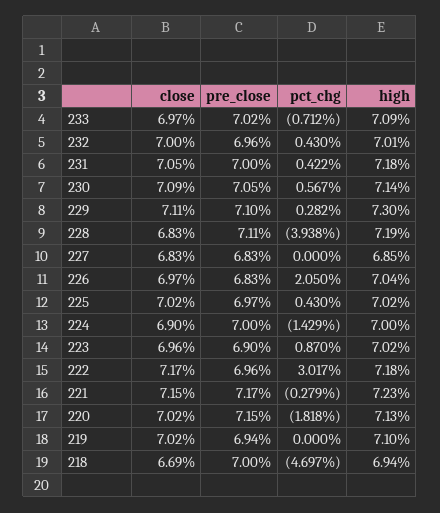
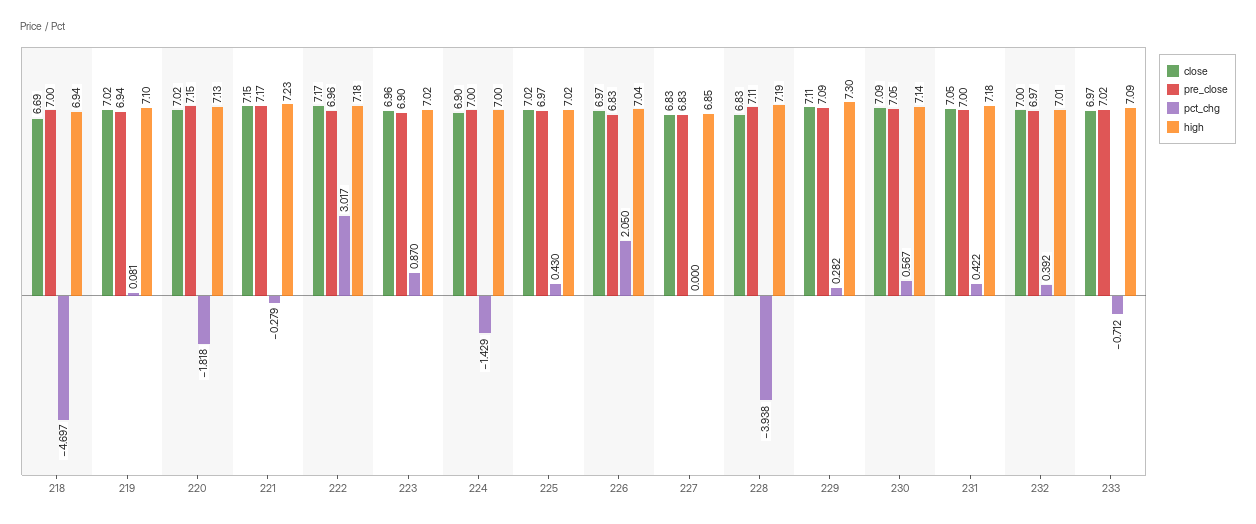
pre_close, 232: 6.96 -> 6.97
pct_chg, 232: 0.43 -> 0.392
pre_close, 229: 7.1 -> 7.09
pct_chg, 219: 0 -> 0.081

